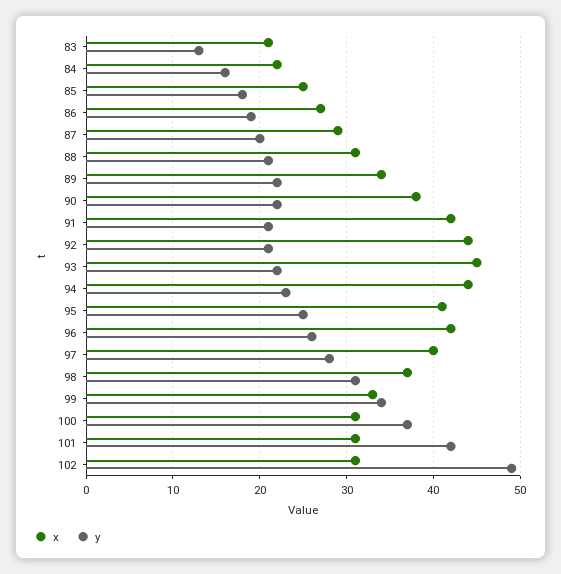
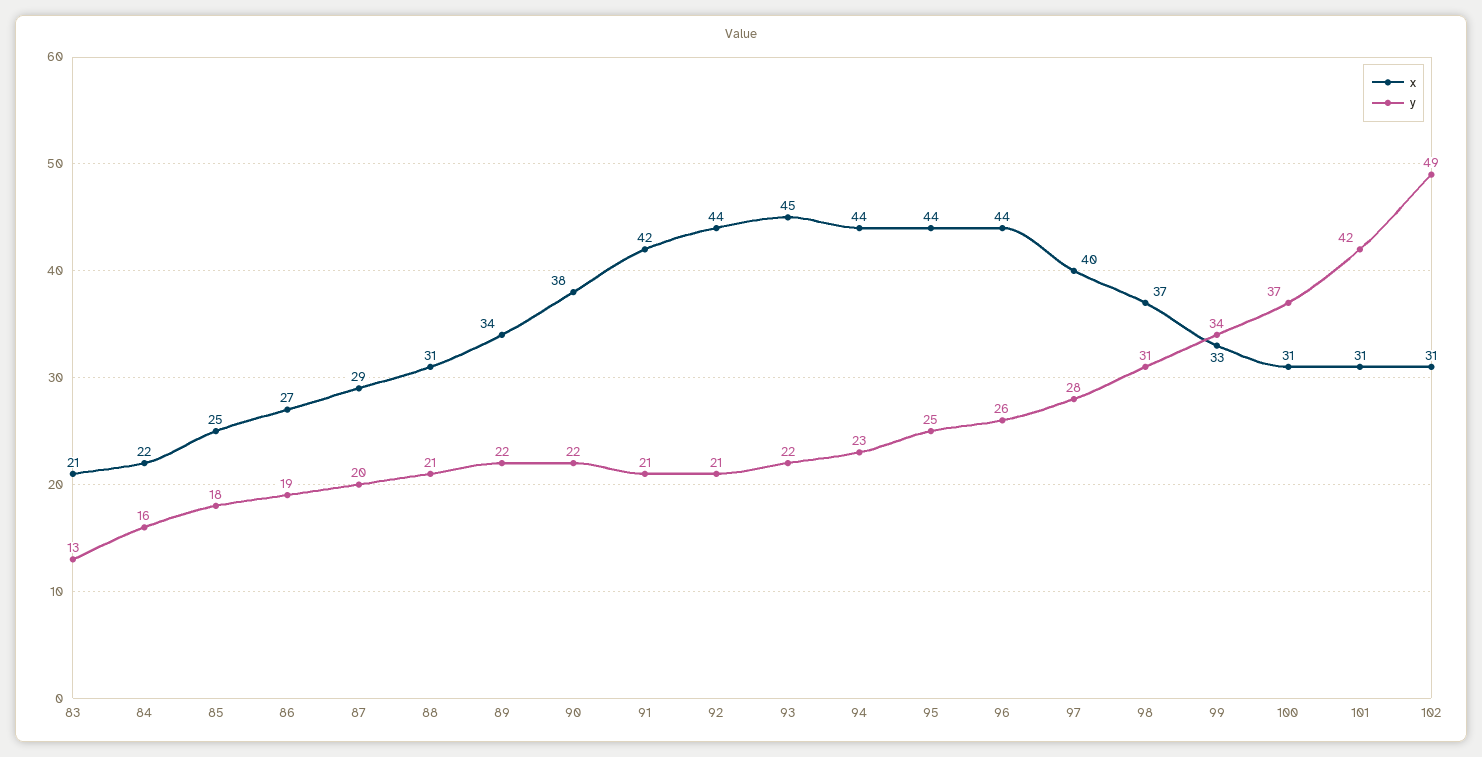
x, 95: 41 -> 44
x, 96: 42 -> 44

